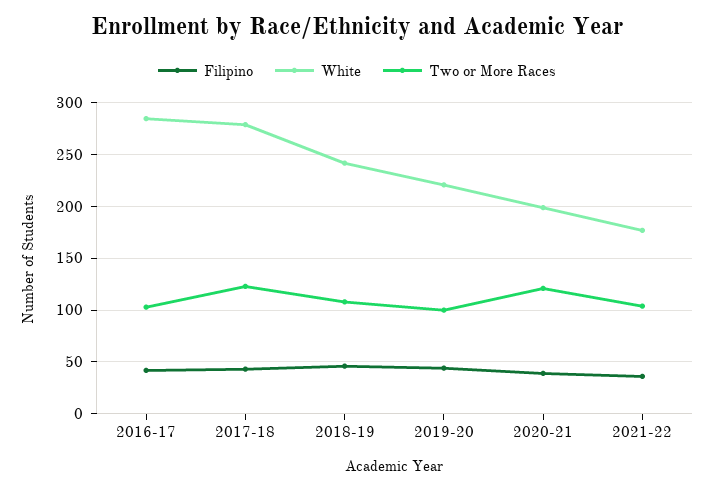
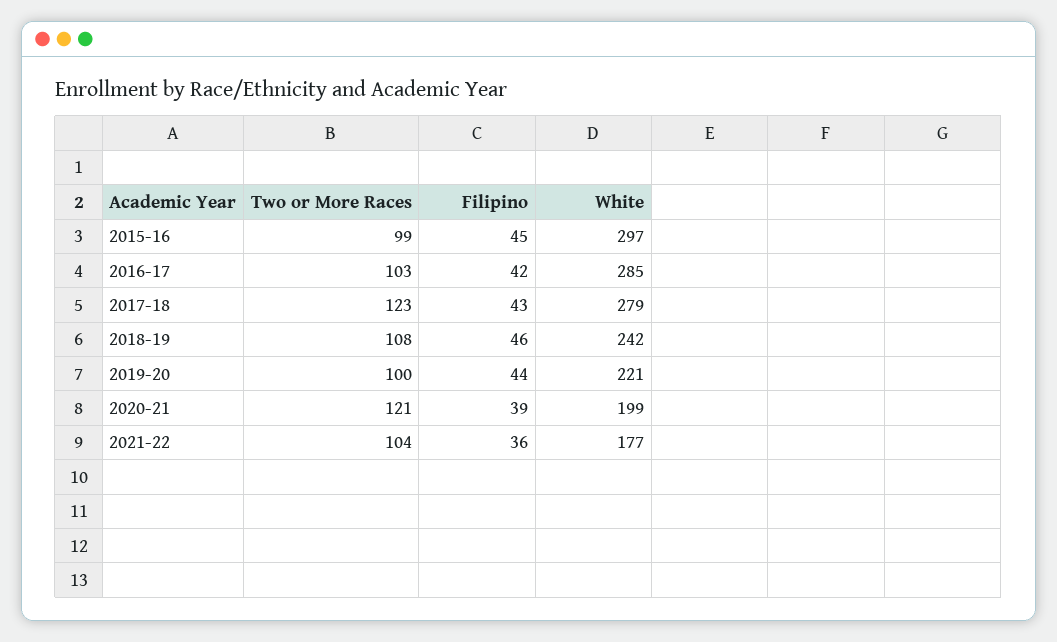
Two or More Races, 2015-16: none -> 99
Filipino, 2015-16: none -> 45
White, 2015-16: none -> 297

